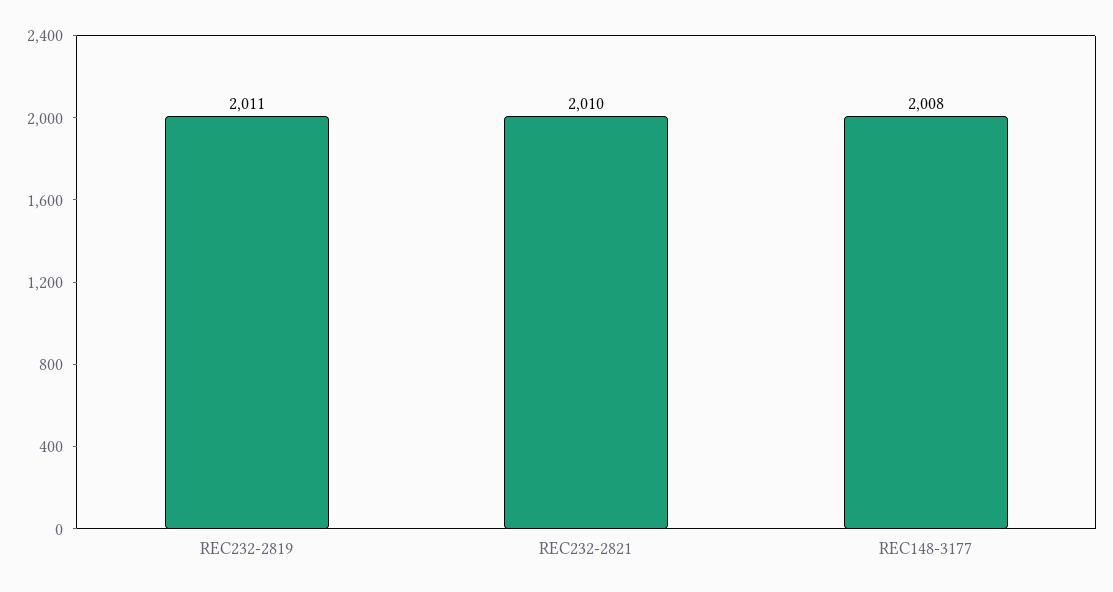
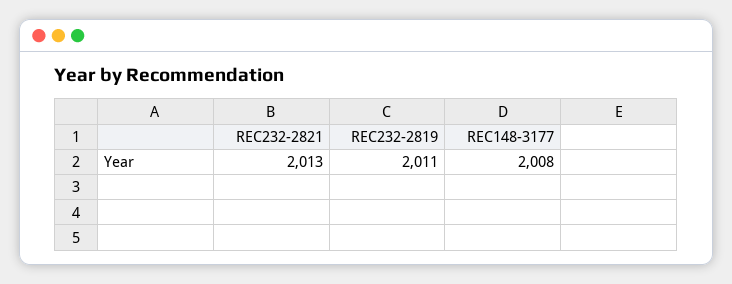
REC232-2821: 2010 -> 2013

